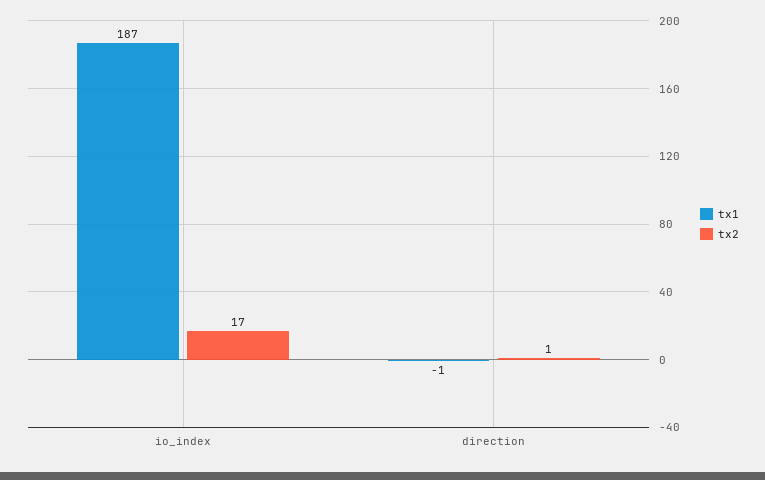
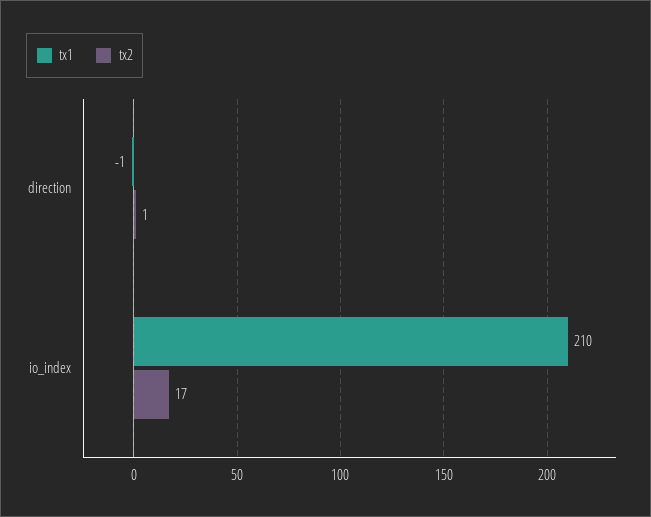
tx1, io_index: 187 -> 210

